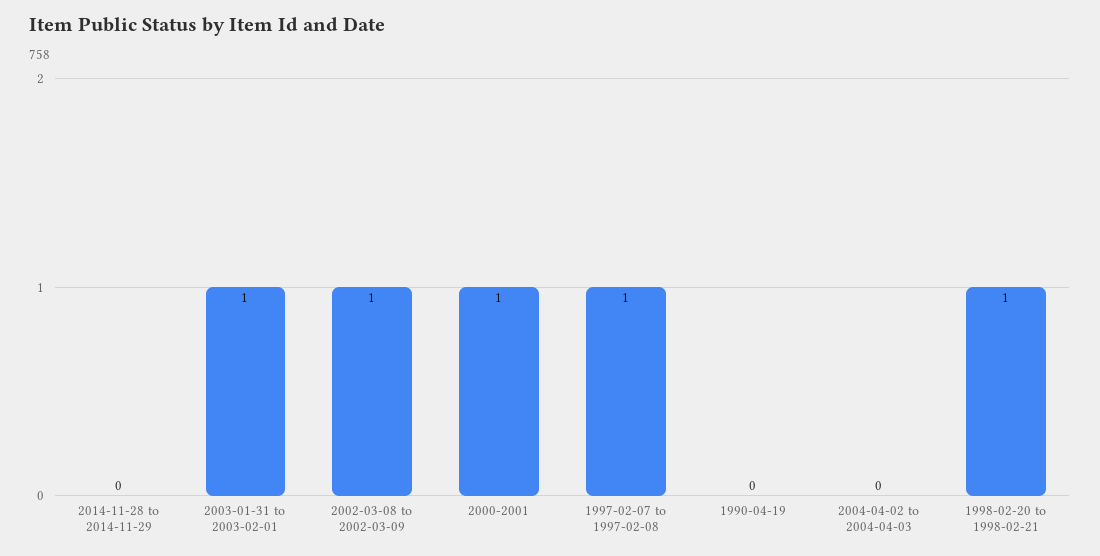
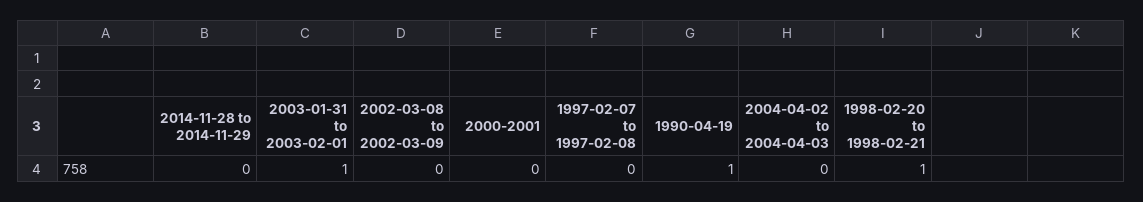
2002-03-08 to 2002-03-09: 1 -> 0
2000-2001: 1 -> 0
1997-02-07 to 1997-02-08: 1 -> 0
1990-04-19: 0 -> 1

